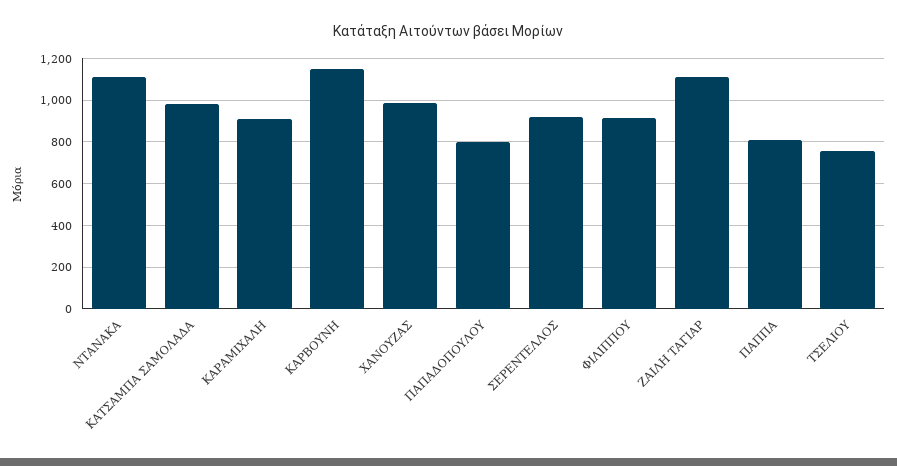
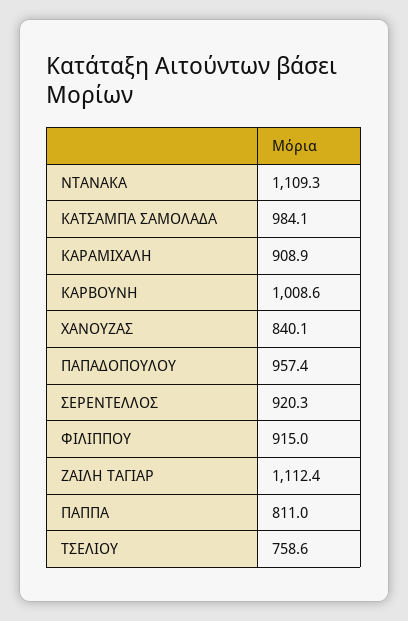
ΚΑΡΒΟΥΝΗ: 1150 -> 1008.6
ΧΑΝΟΥΖΑΣ: 1000 -> 840.1
ΠΑΠΑΔΟΠΟΥΛΟΥ: 800 -> 957.4

